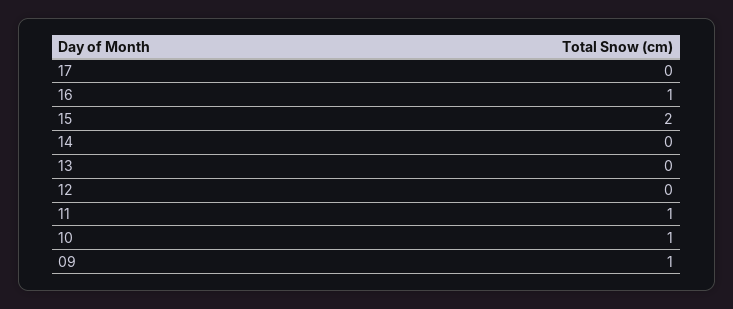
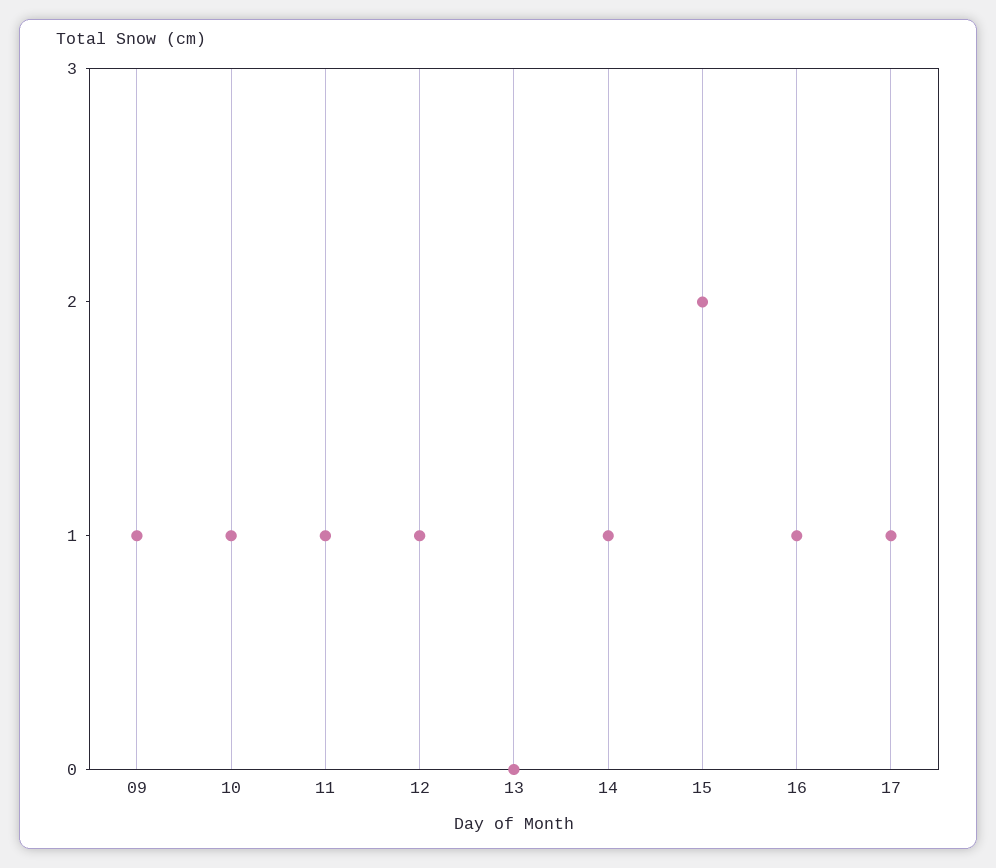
17: 0 -> 1
14: 0 -> 1
12: 0 -> 1

